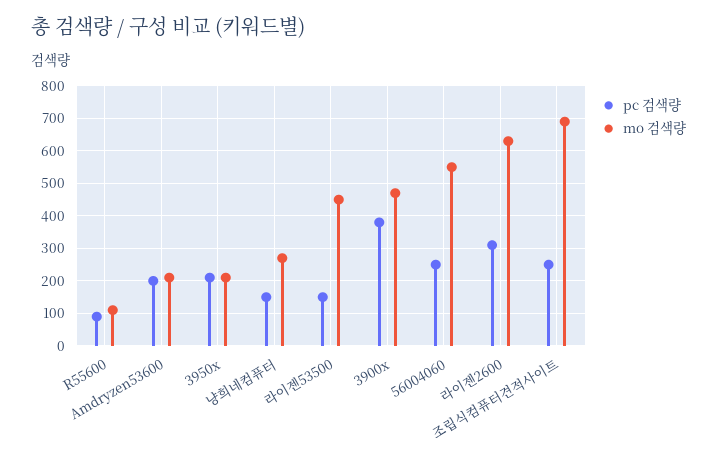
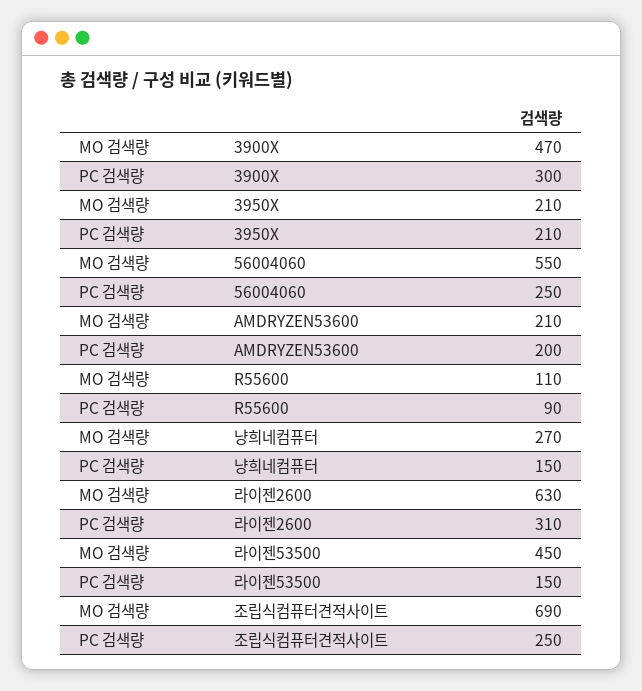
pc 검색량, 3900x: 380 -> 300

